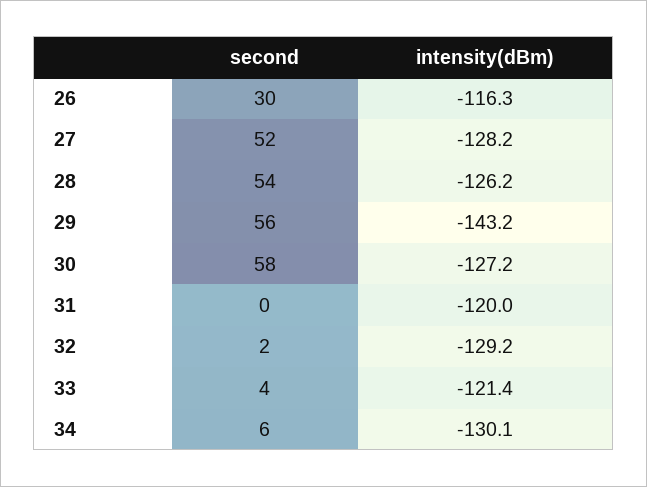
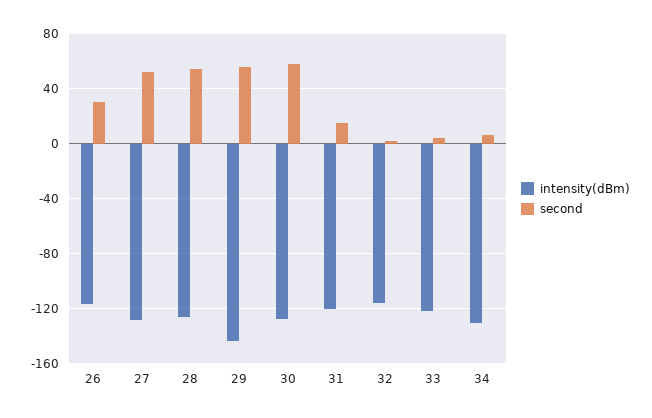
second, 31: 0 -> 15
intensity(dBm), 32: -129.2 -> -115

